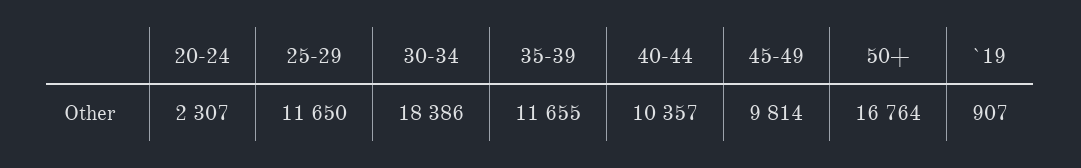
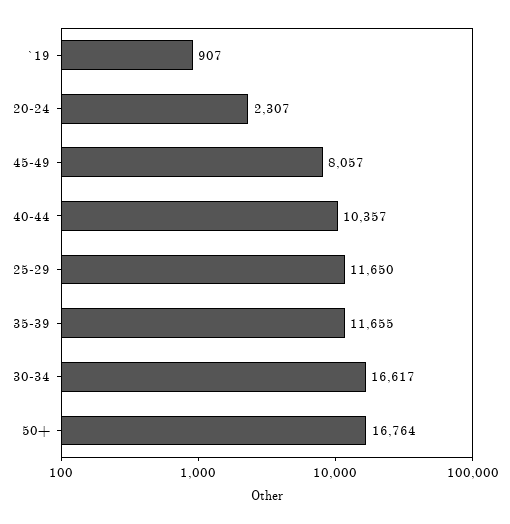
30-34: 18386 -> 16617
45-49: 9814 -> 8057

